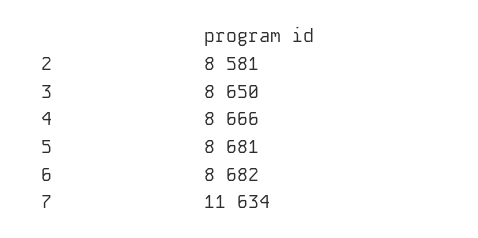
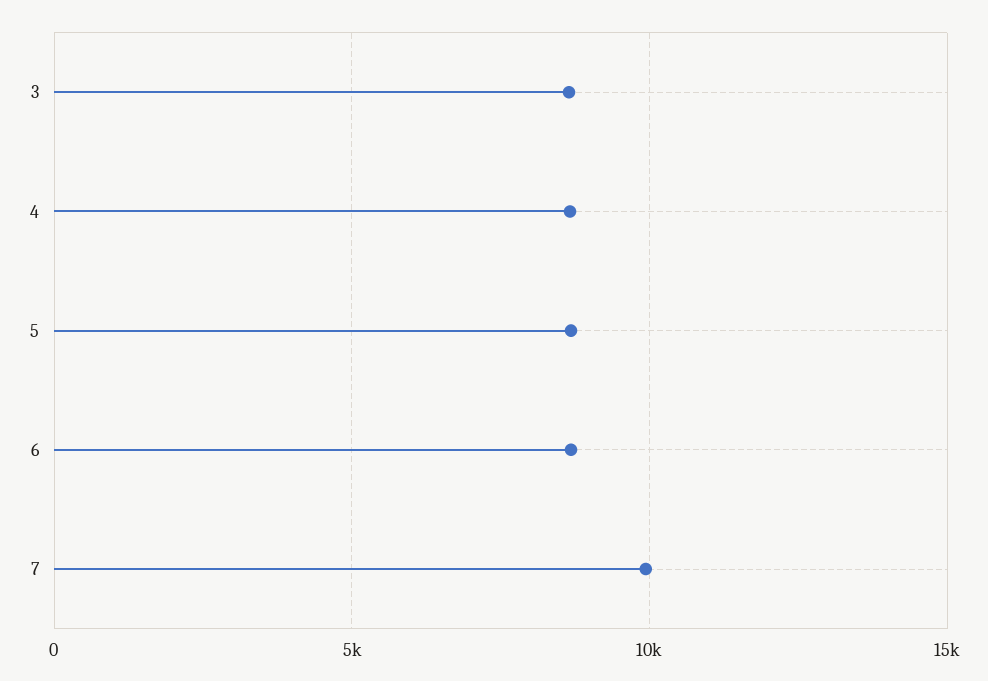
2: 8581 -> none
7: 11634 -> 10000

